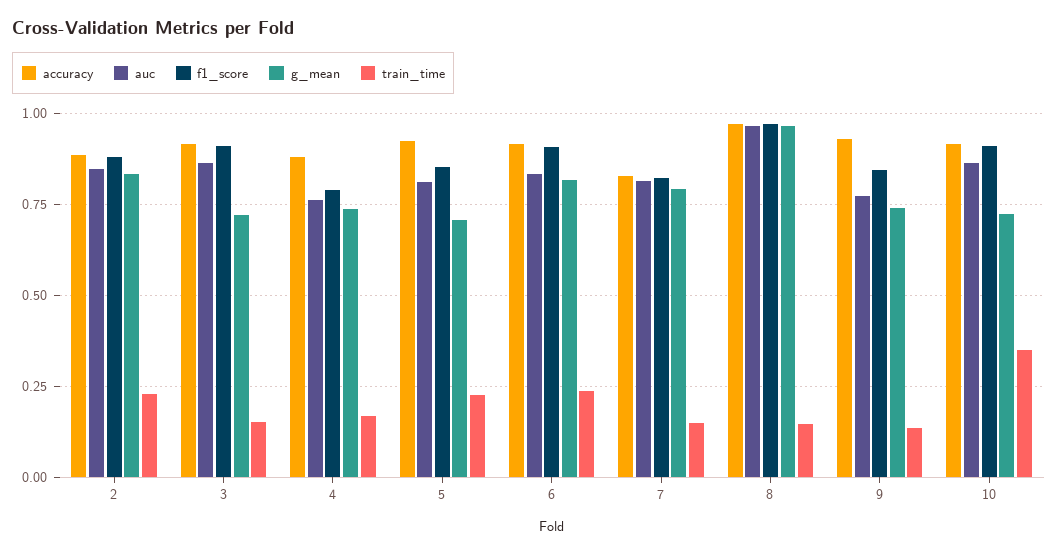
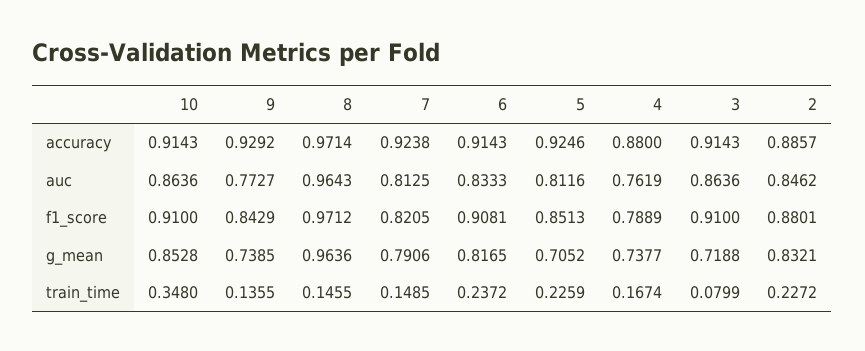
train_time, 3: 0.15 -> 0.0799
accuracy, 7: 0.825 -> 0.9238
g_mean, 10: 0.725 -> 0.8528

